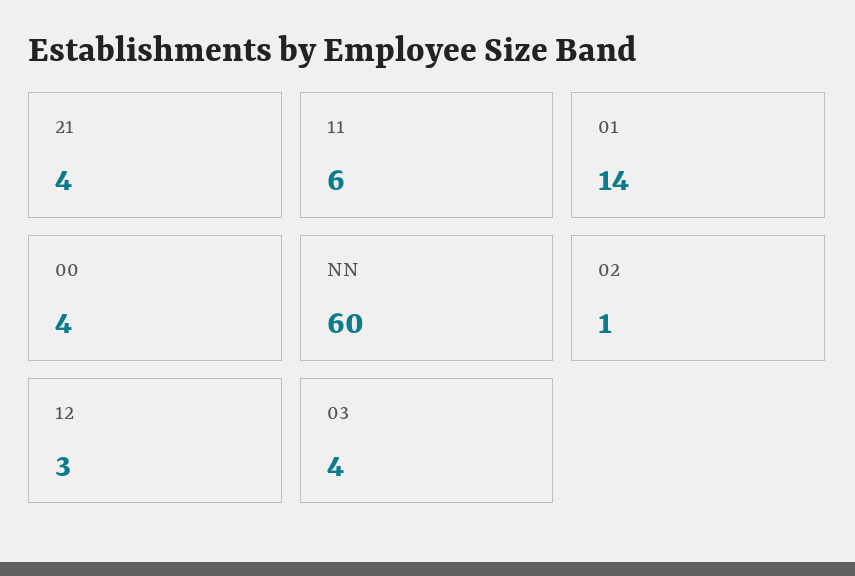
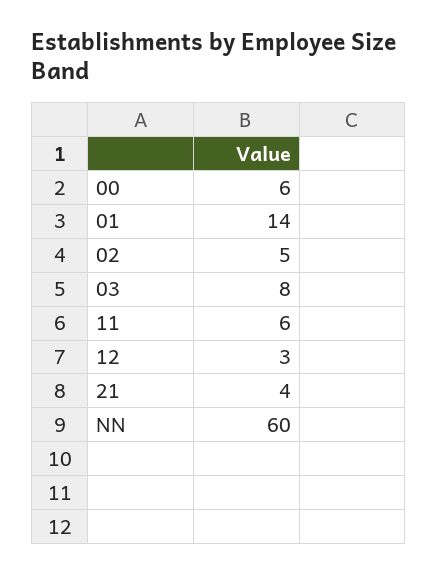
00: 4 -> 6
02: 1 -> 5
03: 4 -> 8

